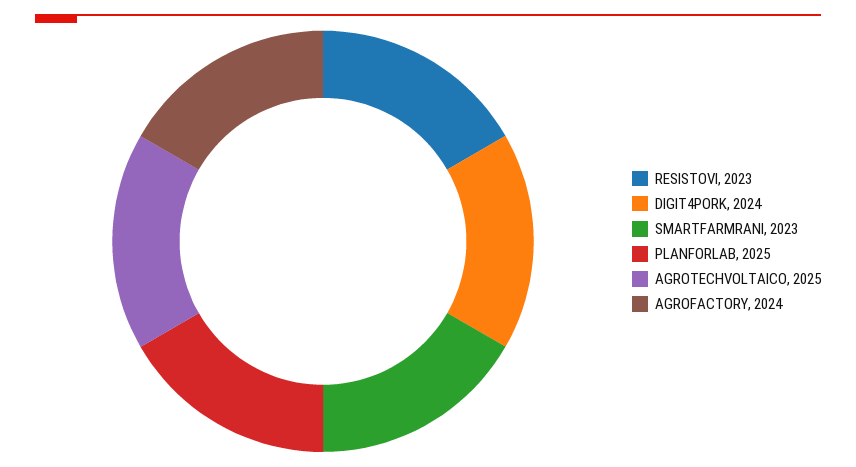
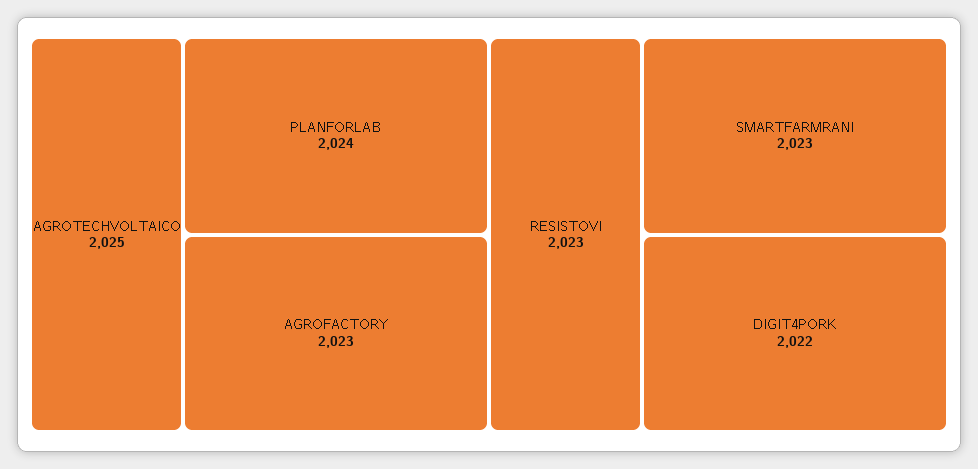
DIGIT4PORK: 2024 -> 2022
PLANFORLAB: 2025 -> 2024
AGROFACTORY: 2024 -> 2023

